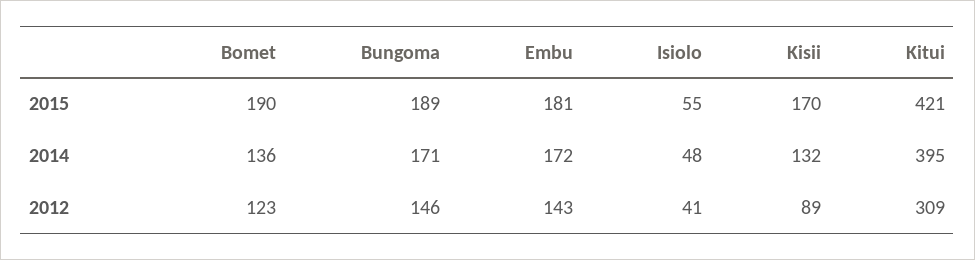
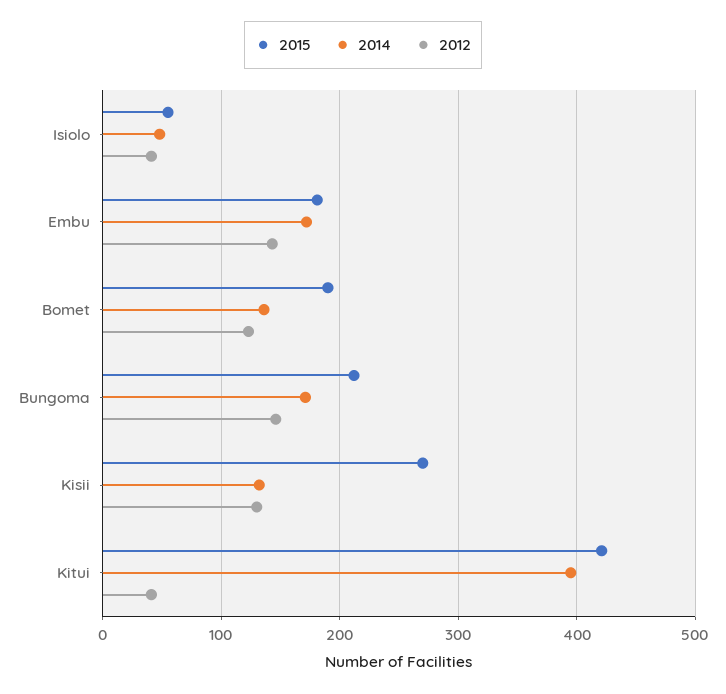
2015, Bungoma: 189 -> 210
2015, Kisii: 170 -> 270
2012, Kisii: 89 -> 130
2012, Kitui: 309 -> 40

